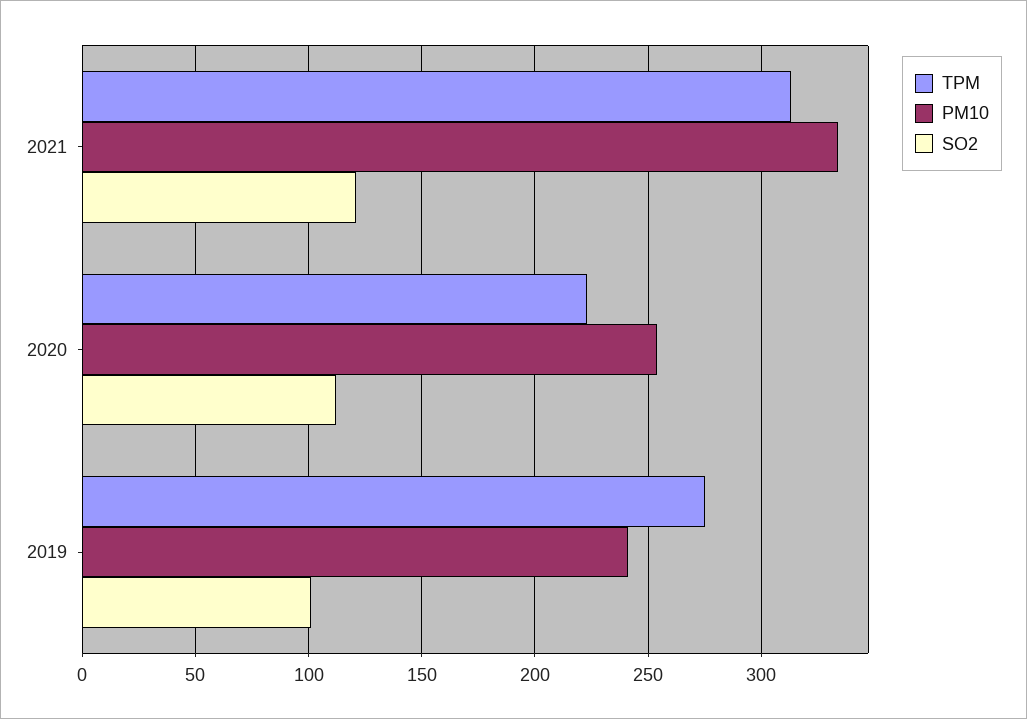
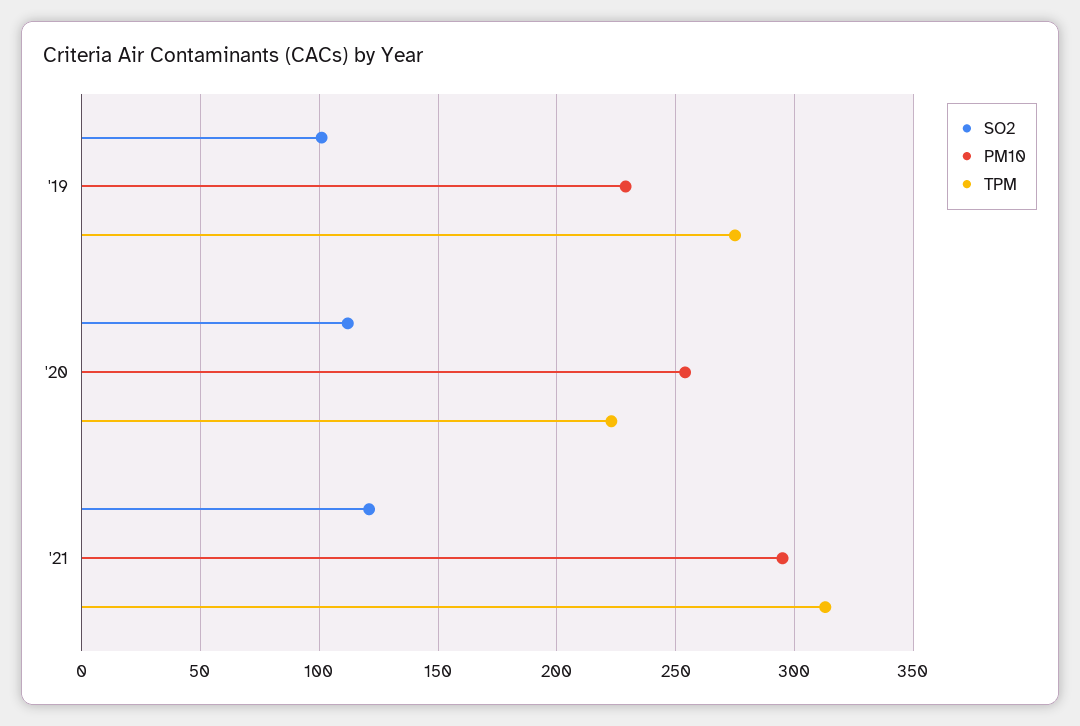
PM10, 2021: 335 -> 295
PM10, 2019: 240 -> 230

